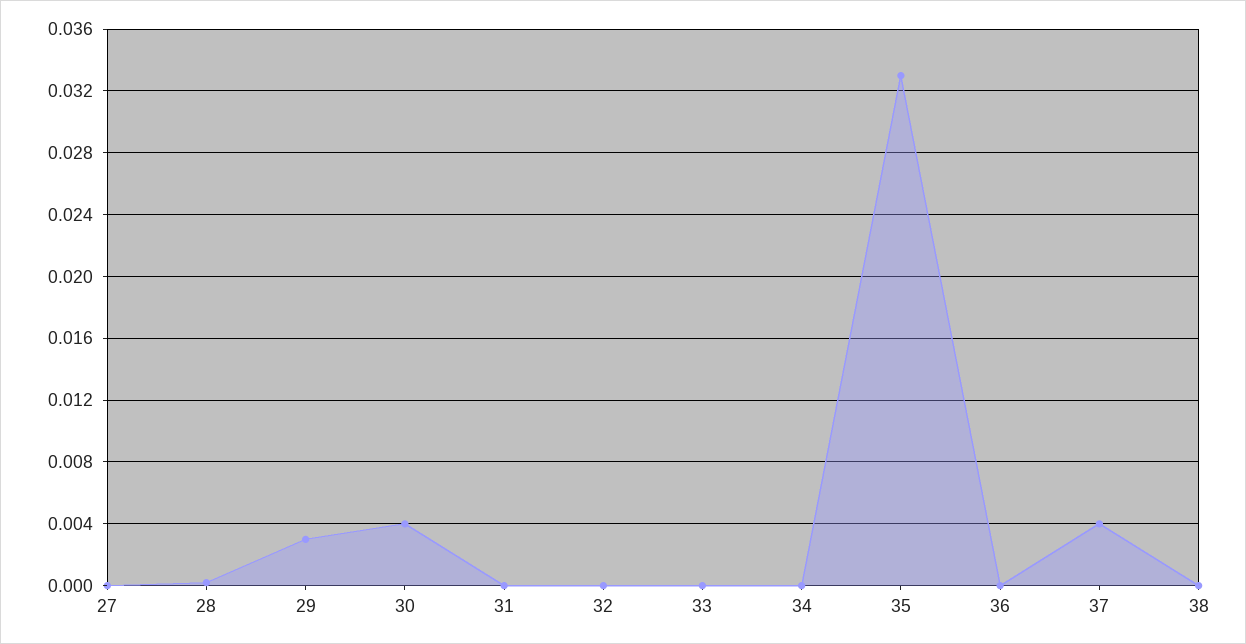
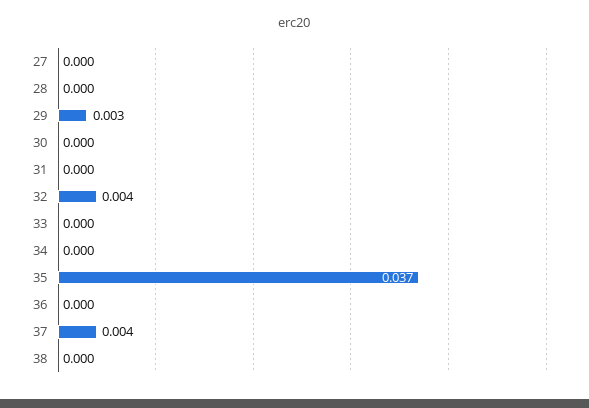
30: 0.004 -> 0
32: 0 -> 0.004
35: 0.033 -> 0.037

